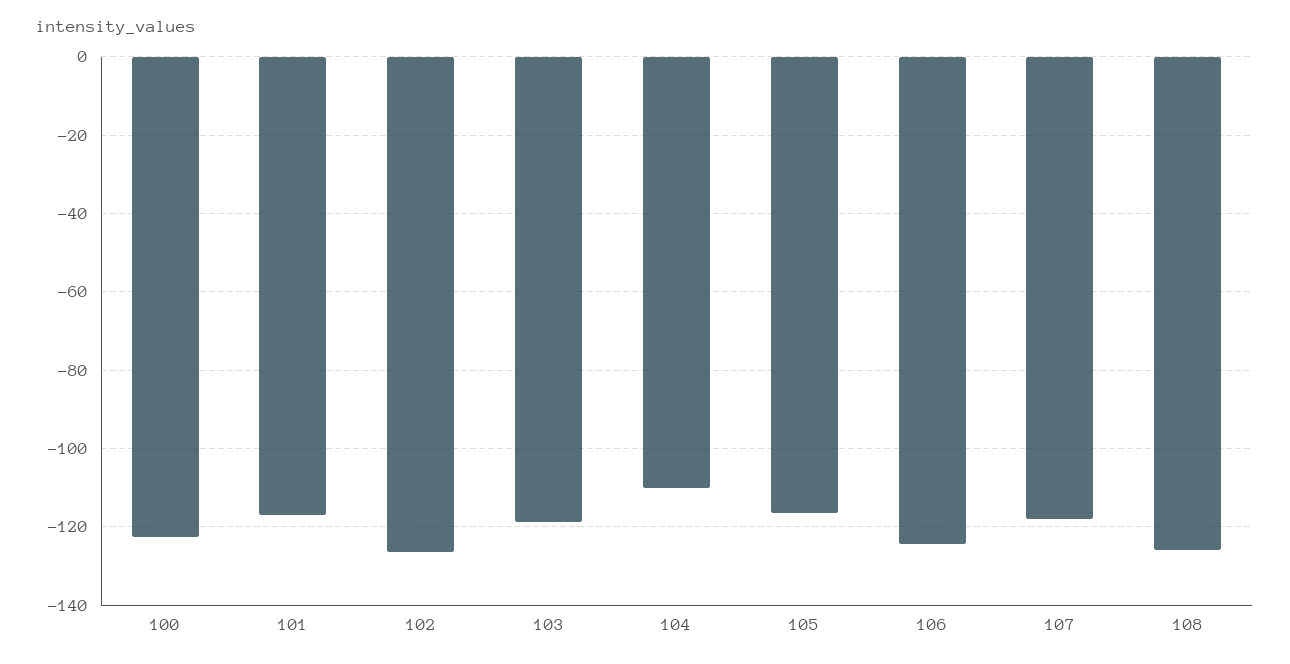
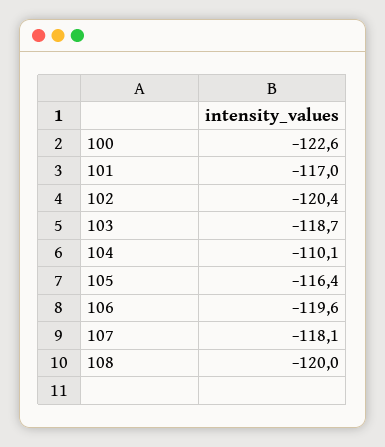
102: -126 -> -120.4
106: -124 -> -119.6
108: -126 -> -120

